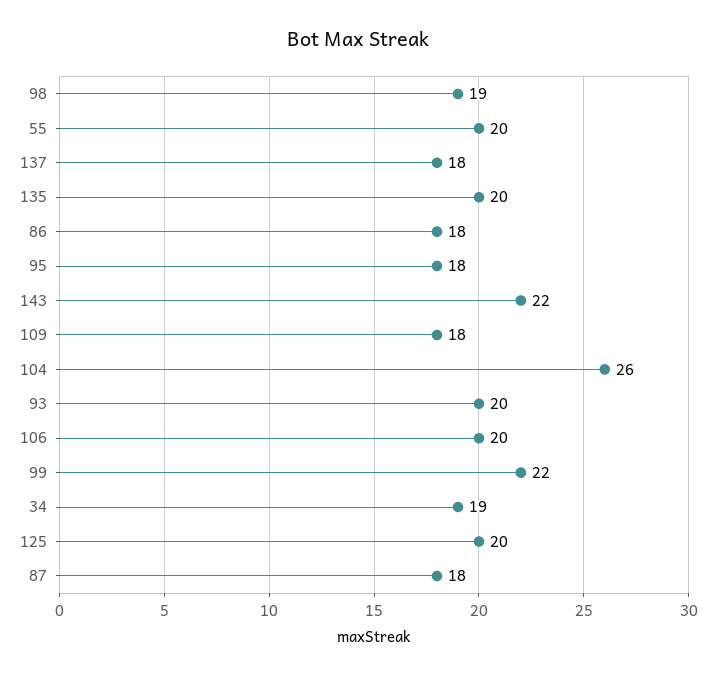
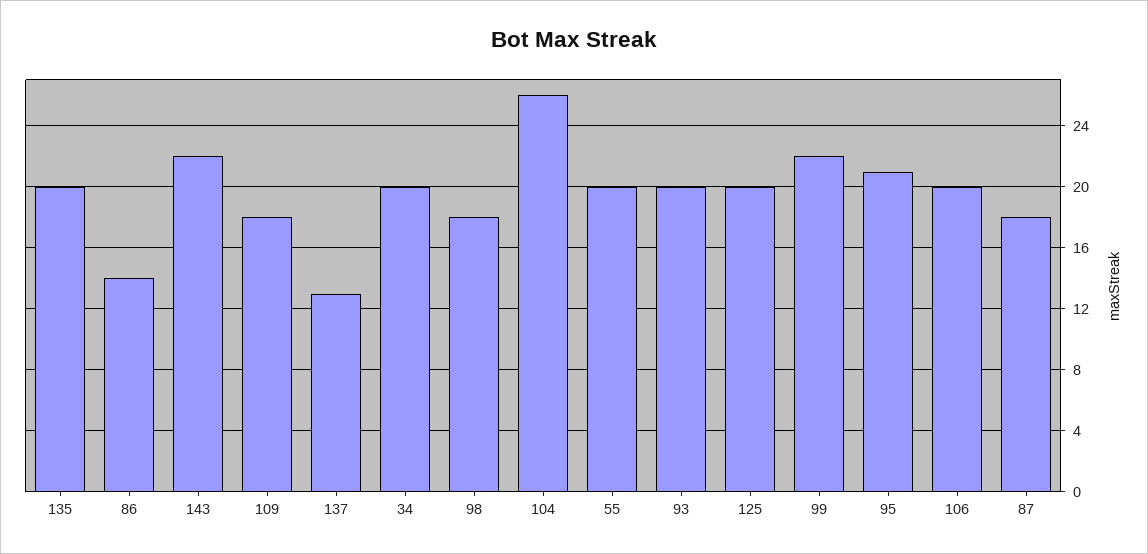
98: 19 -> 18
137: 18 -> 13
86: 18 -> 14
95: 18 -> 21
34: 19 -> 20

